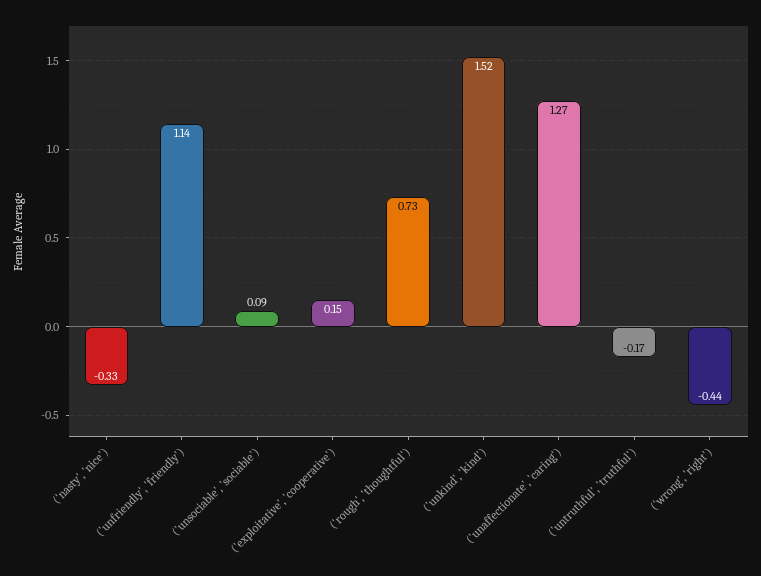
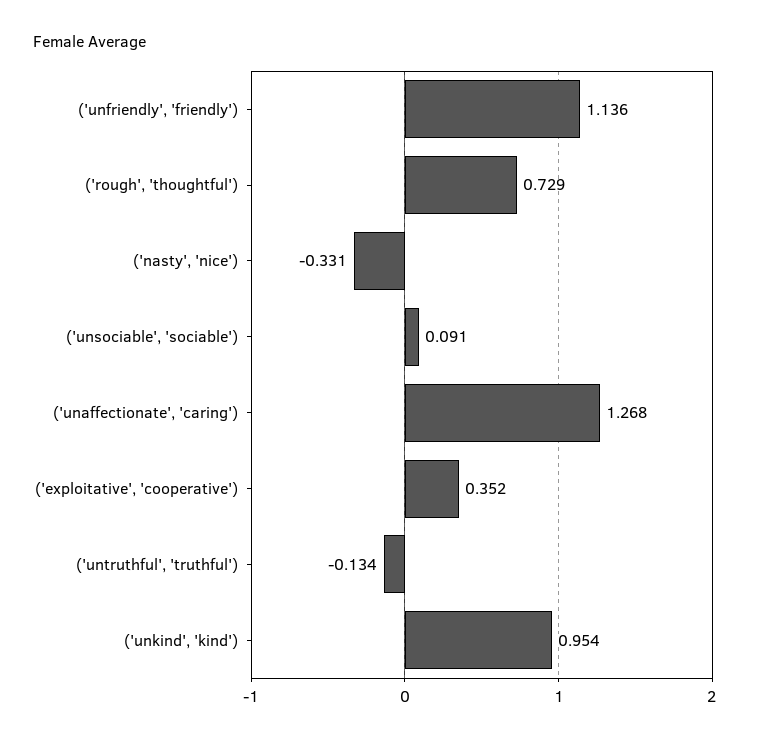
('exploitative', 'cooperative'): 0.15 -> 0.352
('unkind', 'kind'): 1.52 -> 0.954
('untruthful', 'truthful'): -0.17 -> -0.134
('wrong', 'right'): -0.44 -> none

